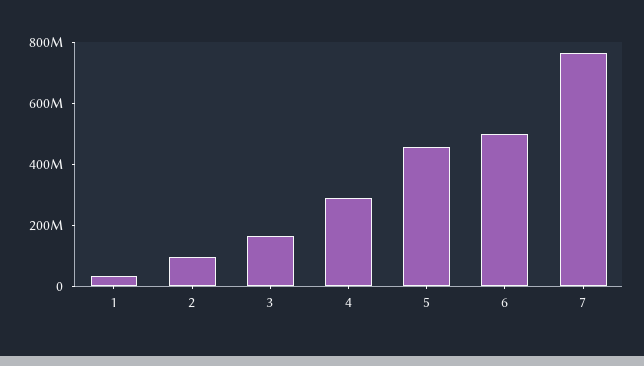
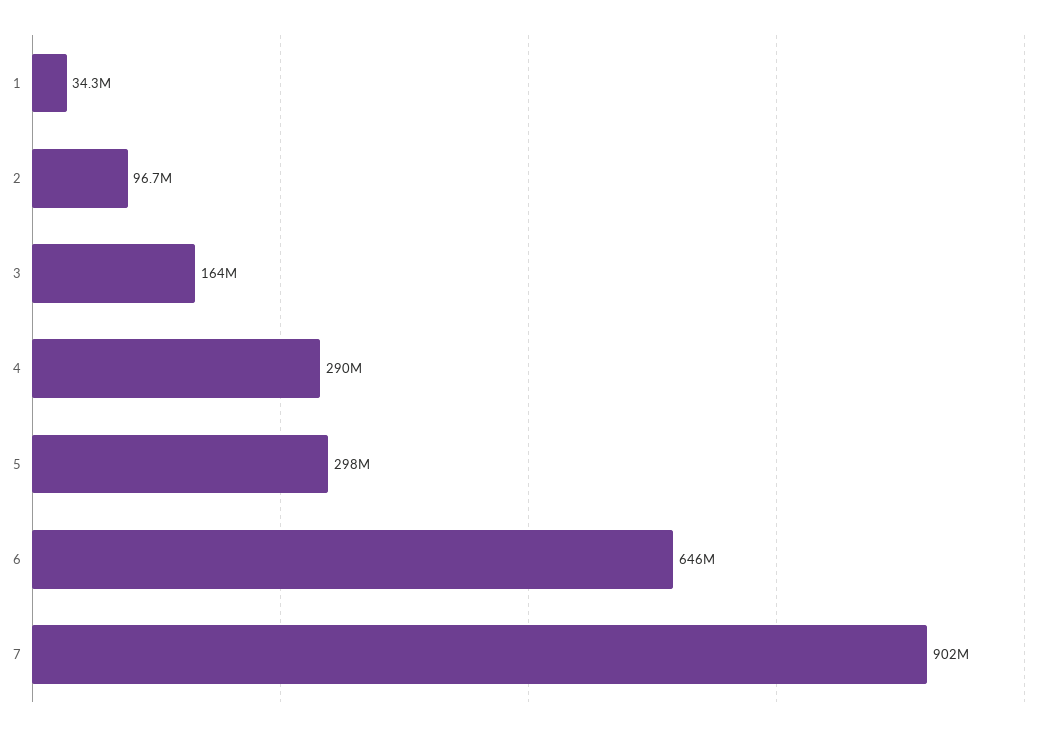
5: 450000000 -> 298000000
6: 500000000 -> 646000000
7: 750000000 -> 902000000

